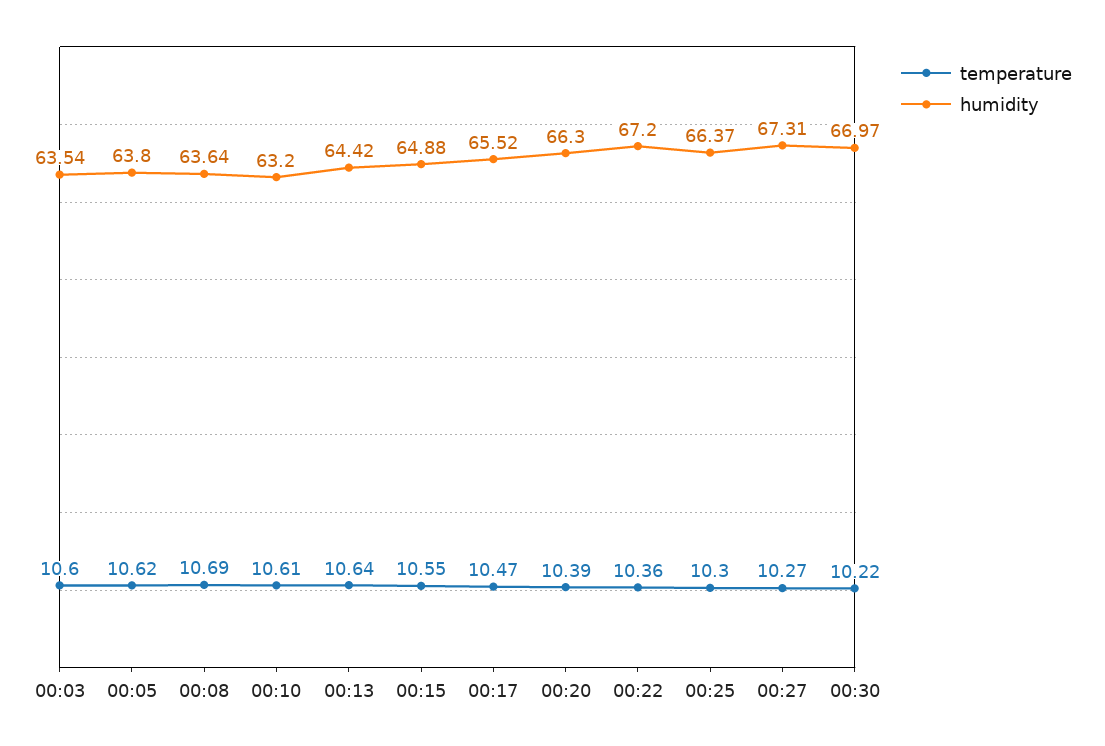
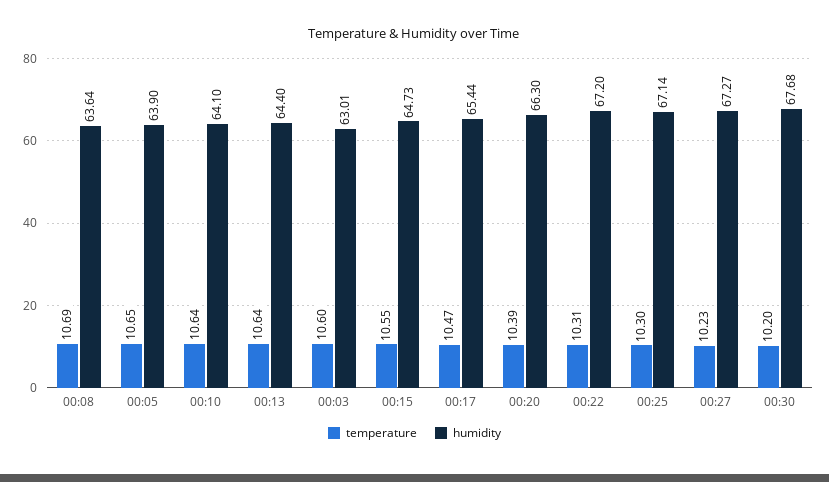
humidity, 00:03: 63.54 -> 63.01
temperature, 00:05: 10.62 -> 10.65
humidity, 00:05: 63.8 -> 63.9
temperature, 00:10: 10.61 -> 10.64
humidity, 00:10: 63.2 -> 64.1
humidity, 00:13: 64.42 -> 64.4
humidity, 00:15: 64.88 -> 64.73
humidity, 00:17: 65.52 -> 65.44
temperature, 00:22: 10.36 -> 10.31
humidity, 00:25: 66.37 -> 67.14
temperature, 00:27: 10.27 -> 10.23
humidity, 00:27: 67.31 -> 67.27
temperature, 00:30: 10.22 -> 10.2
humidity, 00:30: 66.97 -> 67.68

